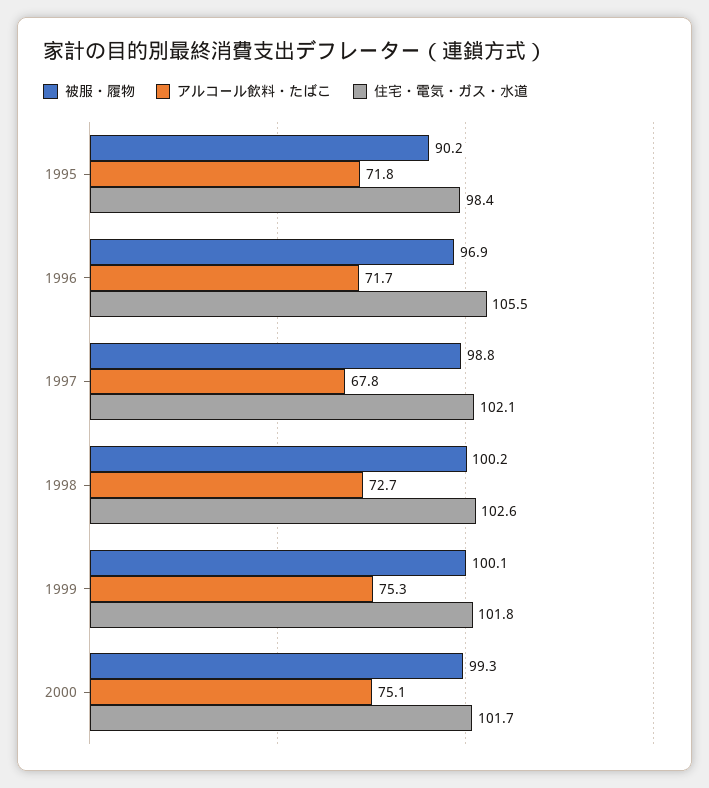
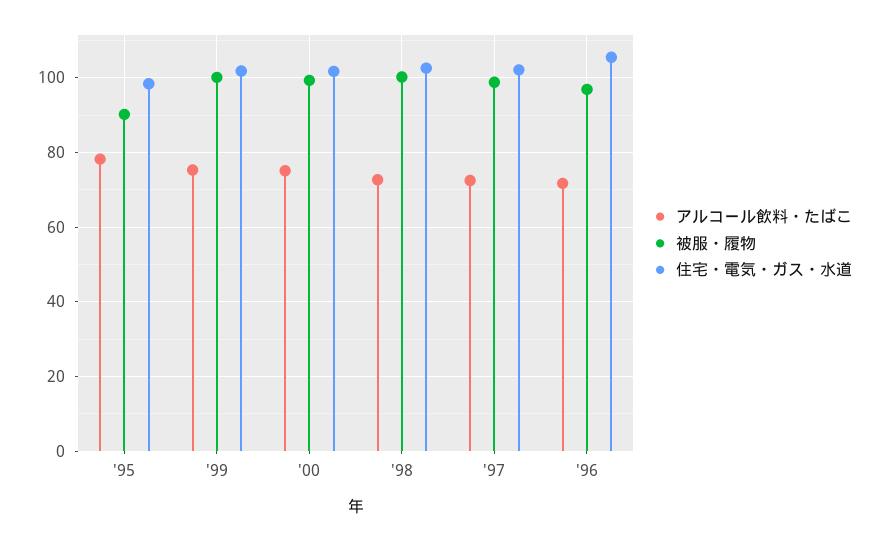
アルコール飲料・たばこ, 1995: 71.8 -> 78
アルコール飲料・たばこ, 1997: 67.8 -> 72

